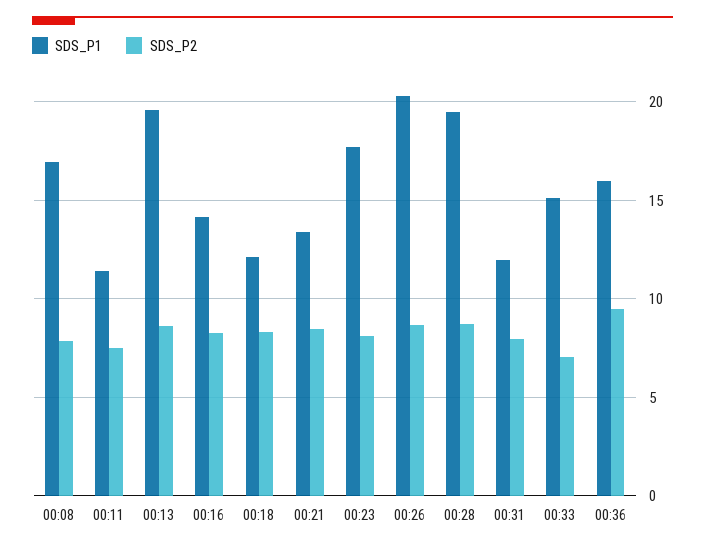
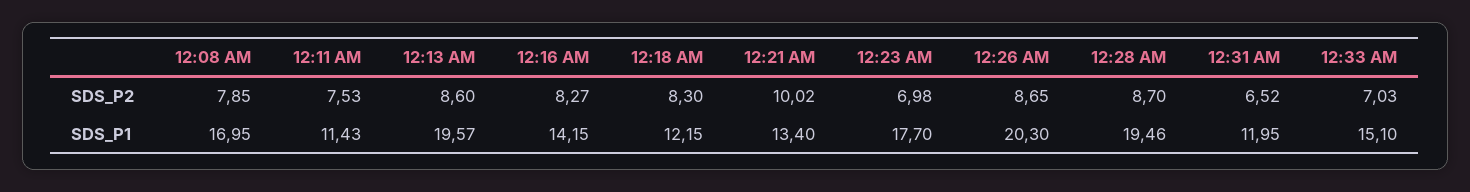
SDS_P2, 00:21: 8.5 -> 10.02
SDS_P2, 00:23: 8 -> 6.98
SDS_P2, 00:31: 8 -> 6.52
SDS_P1, 00:36: 16 -> none
SDS_P2, 00:36: 9.5 -> none

